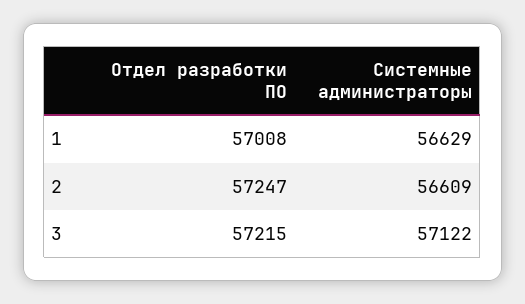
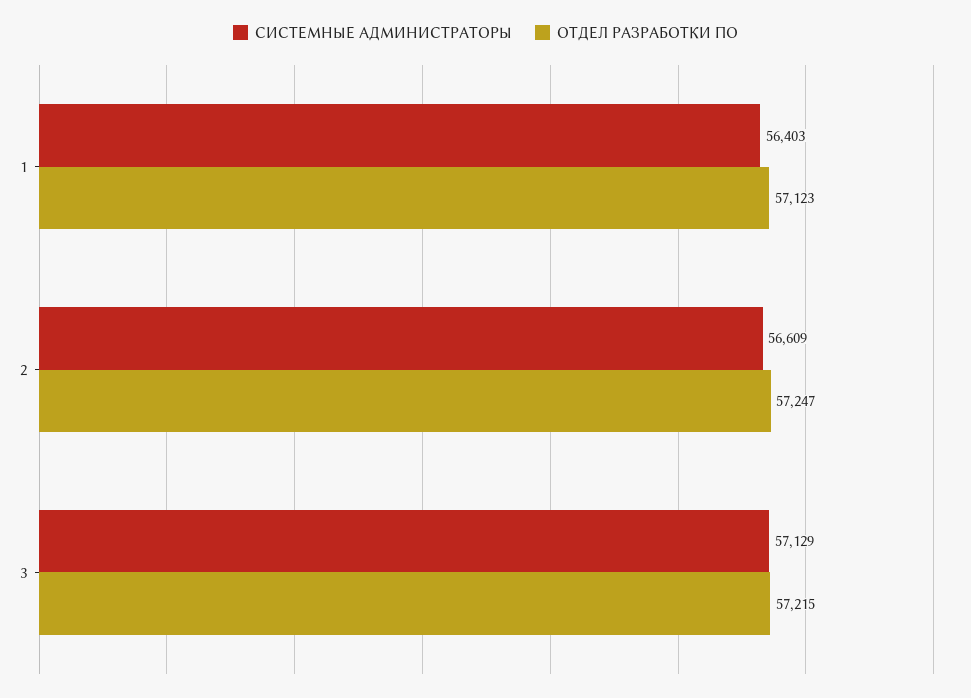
Отдел разработки ПО, 1: 57008 -> 57123
Системные администраторы, 1: 56629 -> 56403
Системные администраторы, 3: 57122 -> 57129

